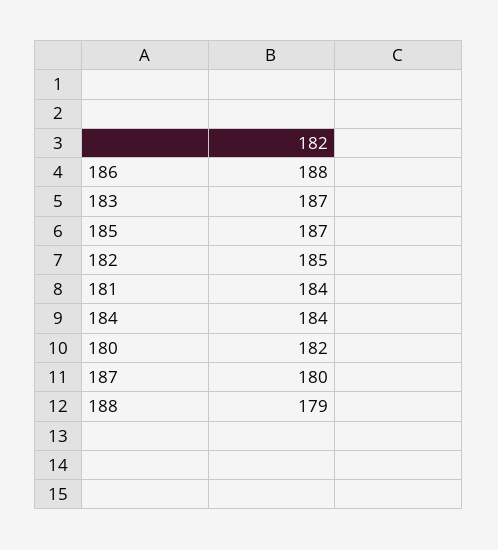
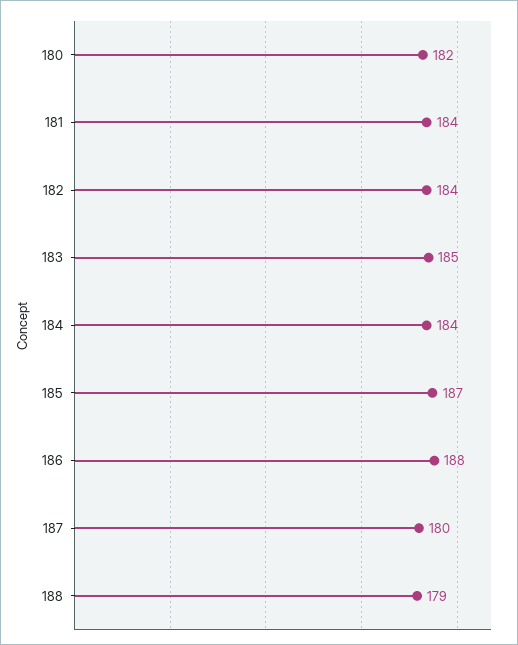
183: 187 -> 185
182: 185 -> 184

